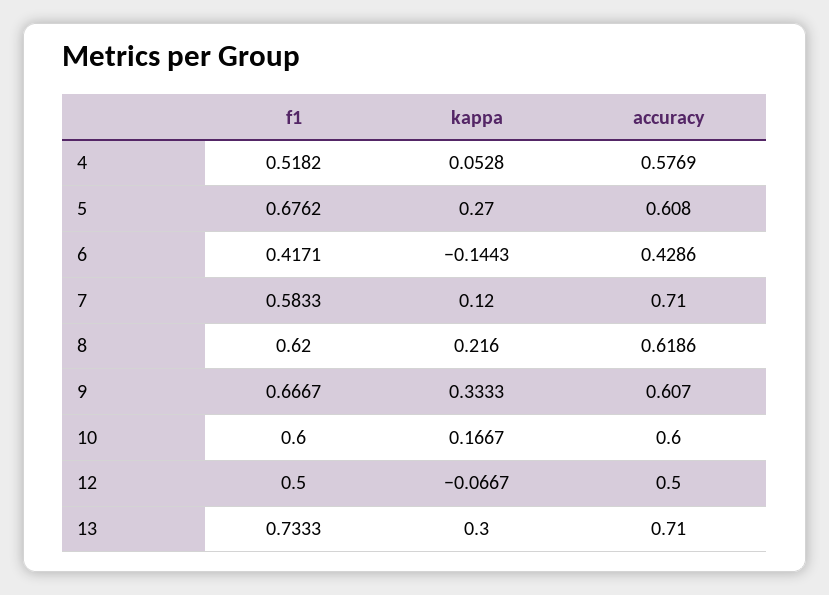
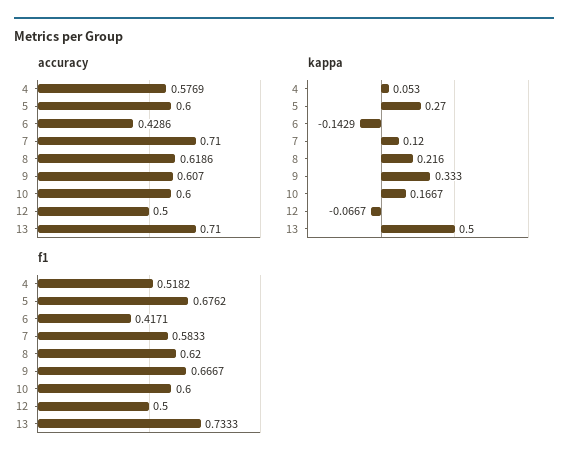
kappa, 4: 0.0528 -> 0.053
accuracy, 5: 0.608 -> 0.6
kappa, 6: -0.1443 -> -0.1429
kappa, 9: 0.3333 -> 0.333
kappa, 13: 0.3 -> 0.5

